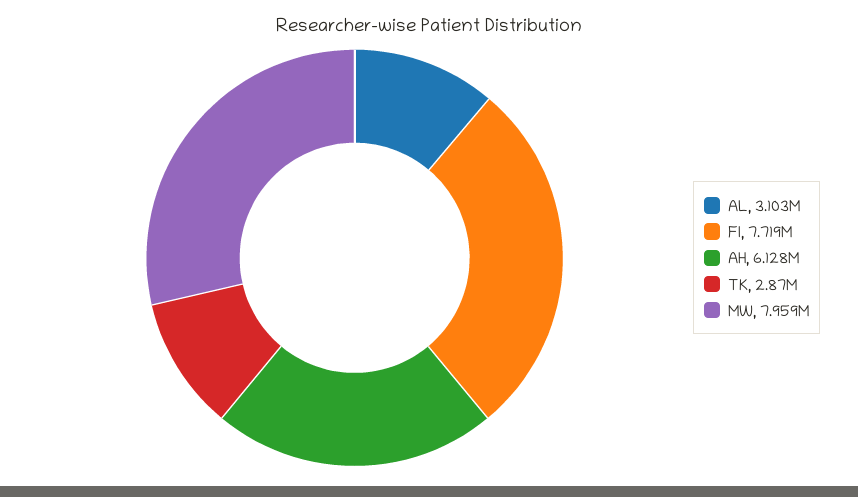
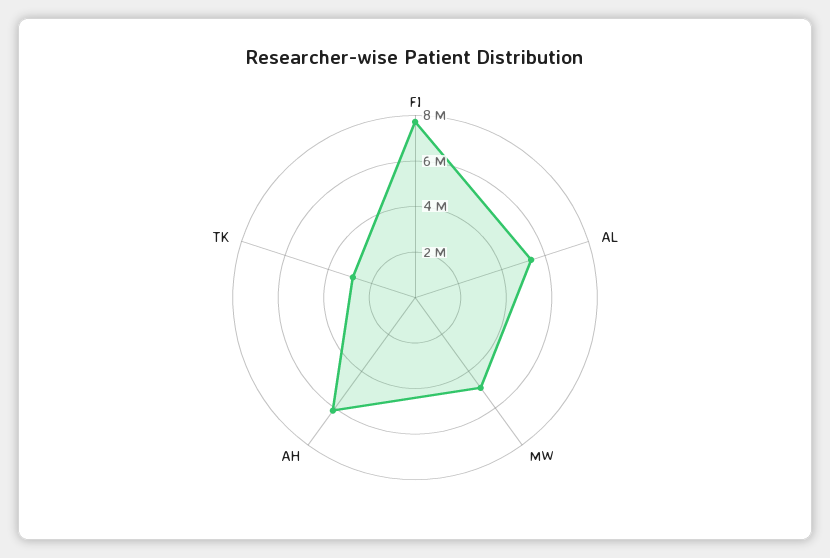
AL: 3103000 -> 5500000
MW: 7959000 -> 5000000

